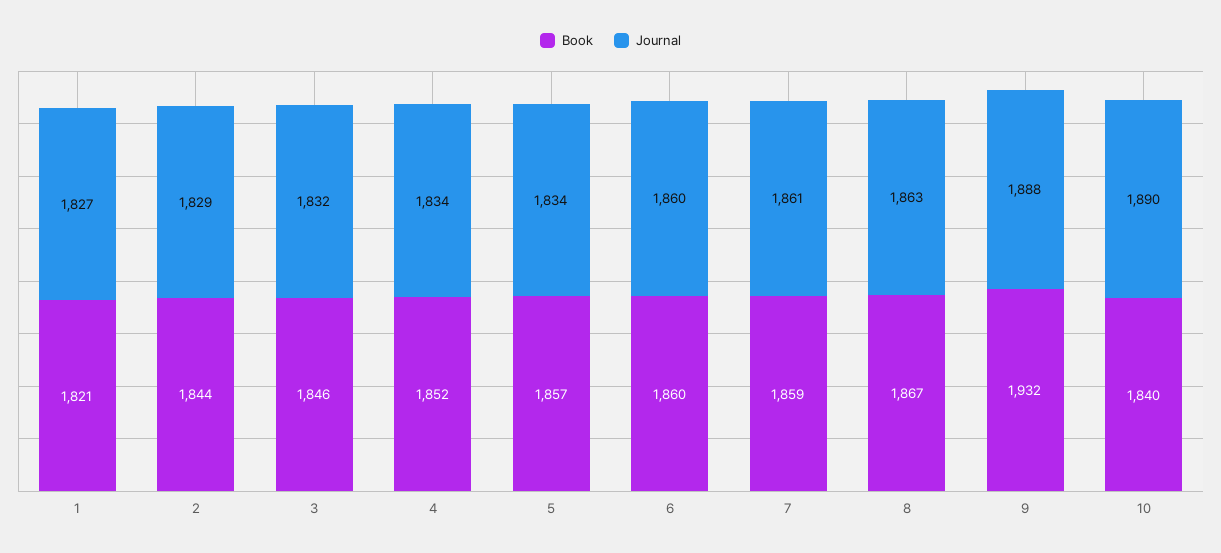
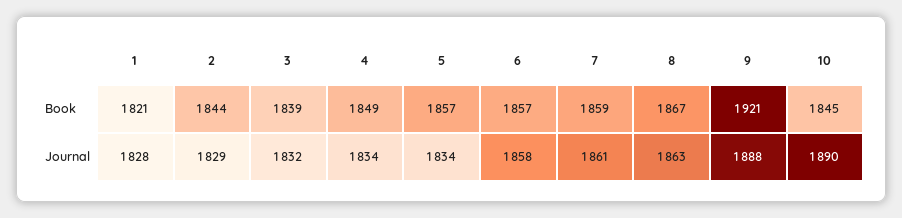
Journal, 1: 1827 -> 1828
Book, 3: 1846 -> 1839
Book, 4: 1852 -> 1849
Book, 6: 1860 -> 1857
Journal, 6: 1860 -> 1858
Book, 9: 1932 -> 1921
Book, 10: 1840 -> 1845

